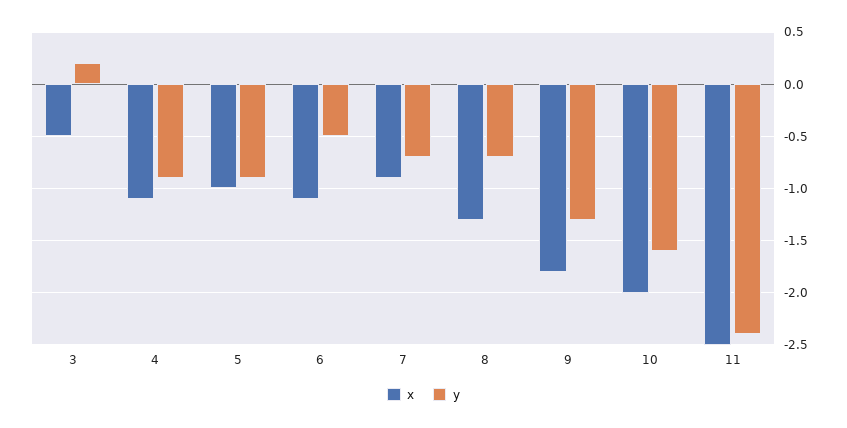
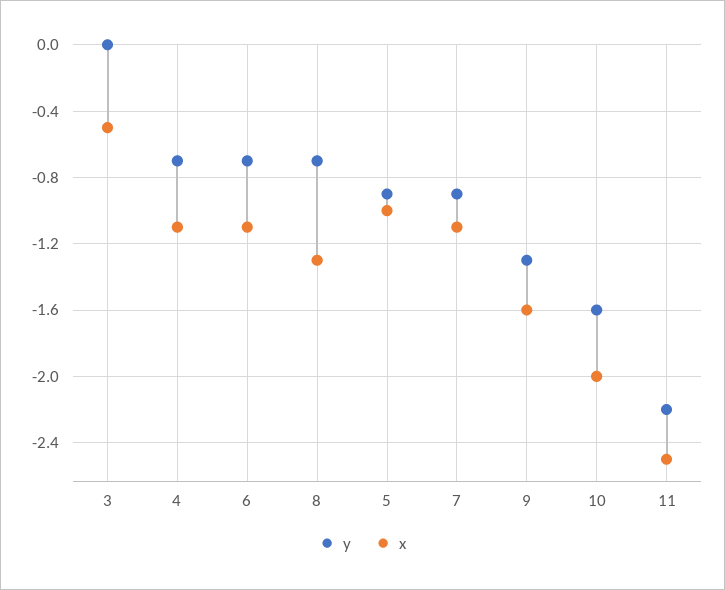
y, 3: 0.2 -> 0
y, 4: -0.9 -> -0.7
y, 6: -0.5 -> -0.7
x, 7: -0.9 -> -1.1
y, 7: -0.7 -> -0.9
x, 9: -1.8 -> -1.6
y, 11: -2.4 -> -2.2

